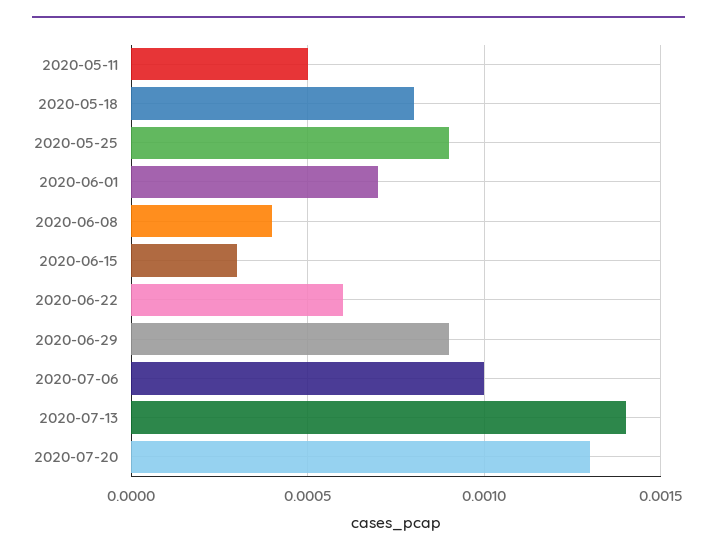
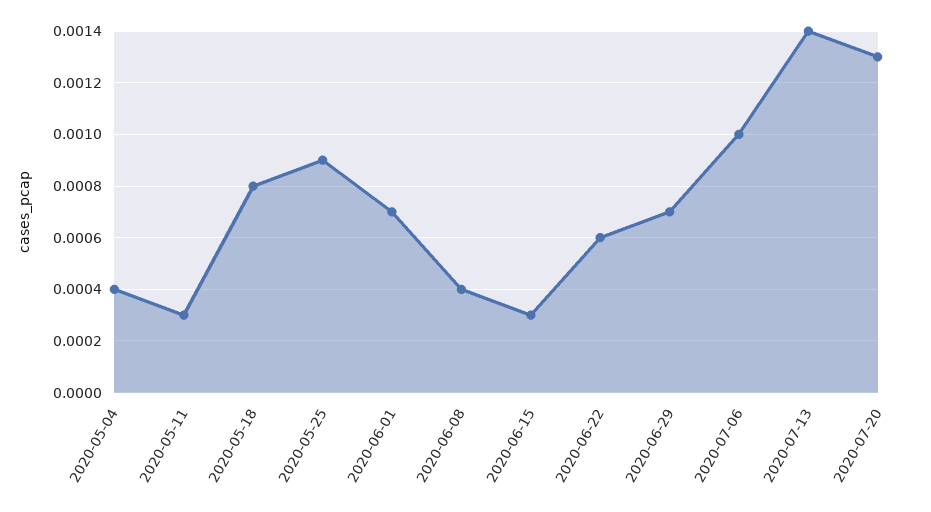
2020-05-11: 0.0005 -> 0.0003
2020-06-29: 0.0009 -> 0.0007
2020-05-04: none -> 0.0004

